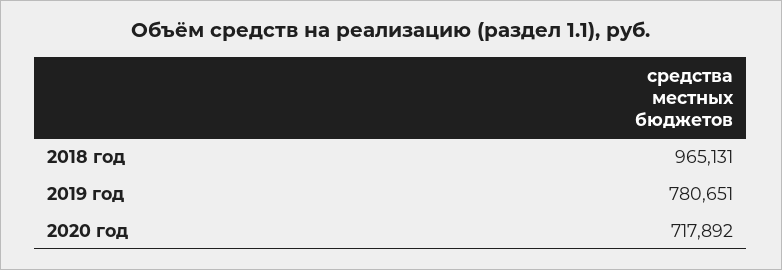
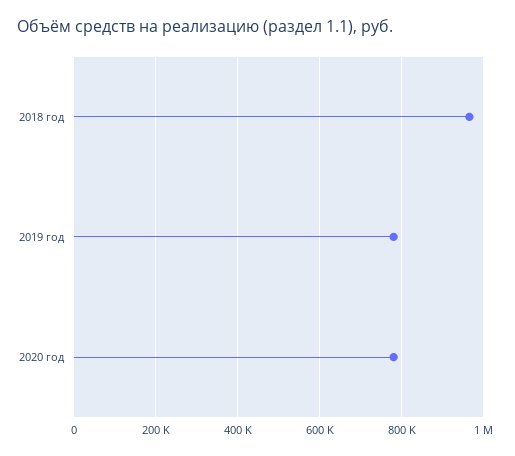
2020 год: 717892 -> 780000

